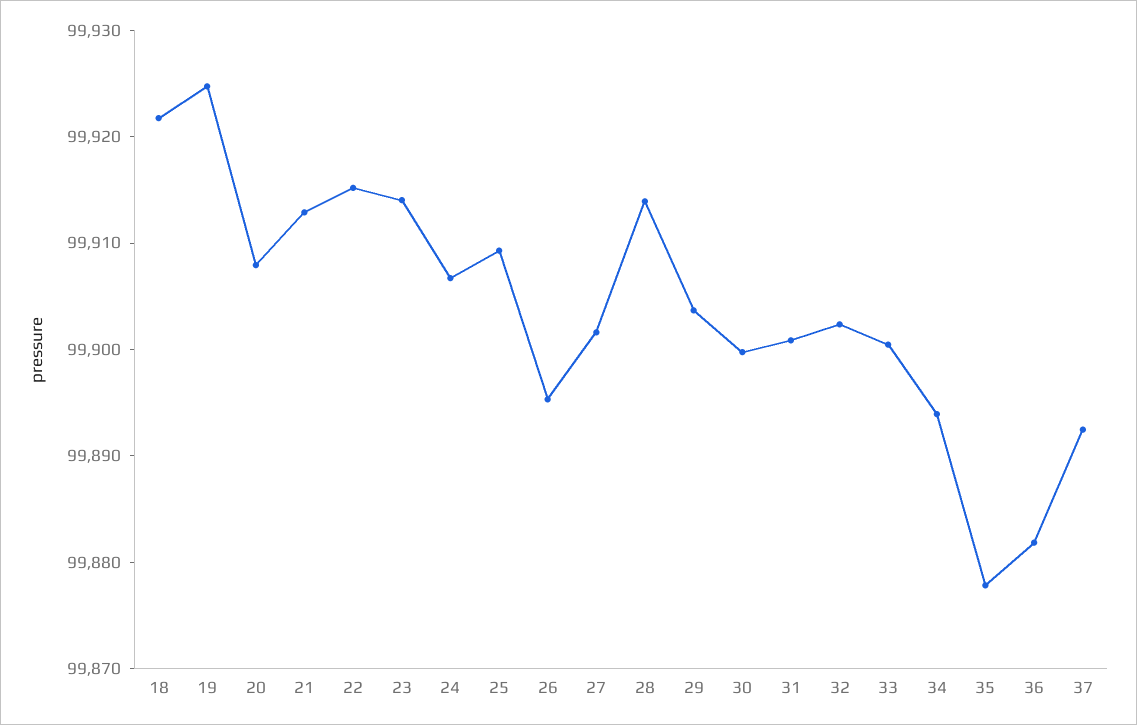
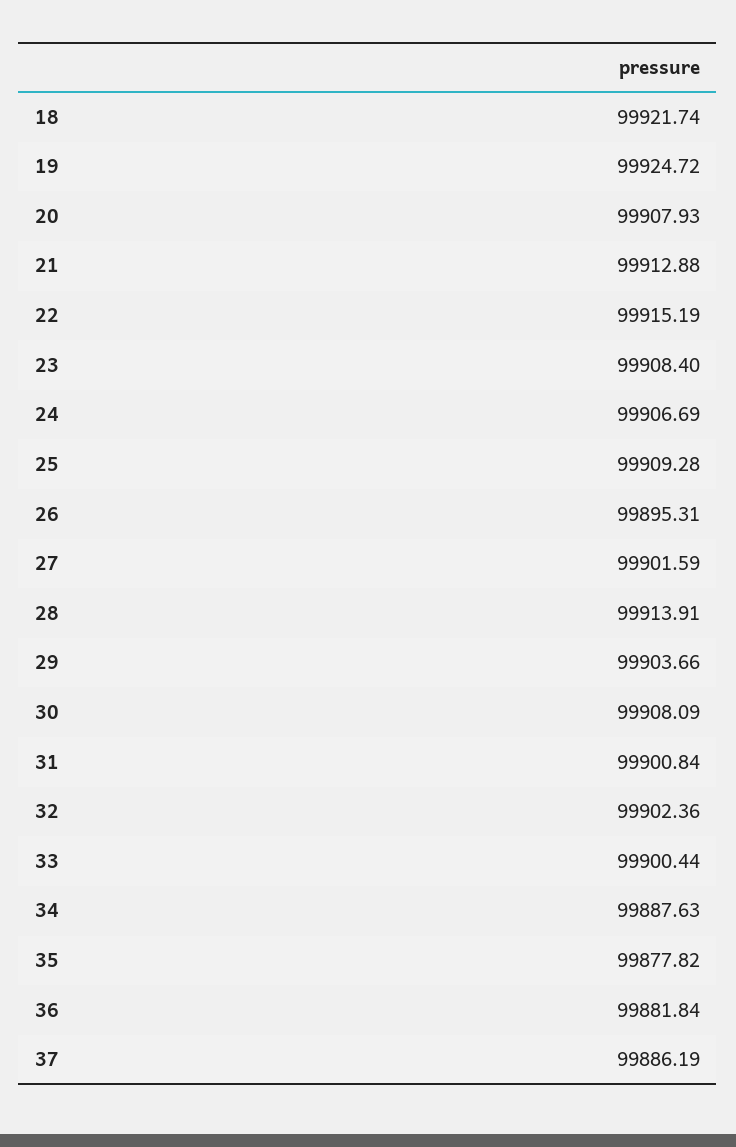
23: 99914 -> 99908.4
30: 99900 -> 99908.09
34: 99894 -> 99887.63
37: 99892 -> 99886.19

